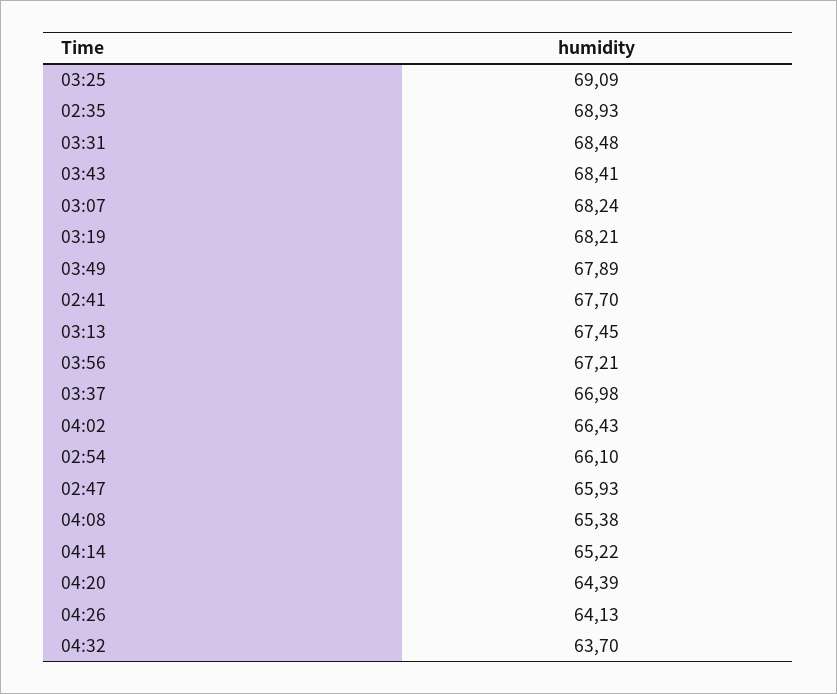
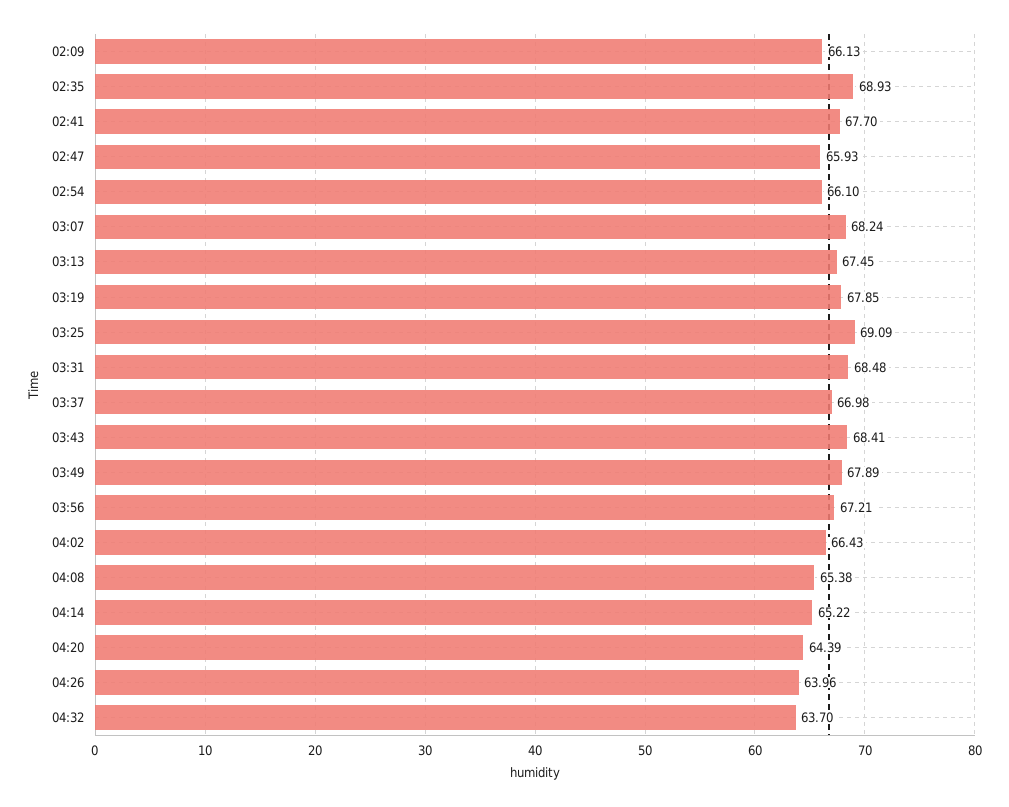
03:19: 68.21 -> 67.85
04:26: 64.13 -> 63.96
02:09: none -> 66.13

